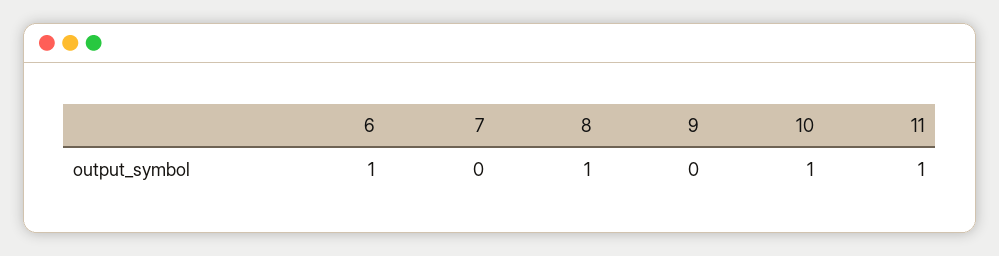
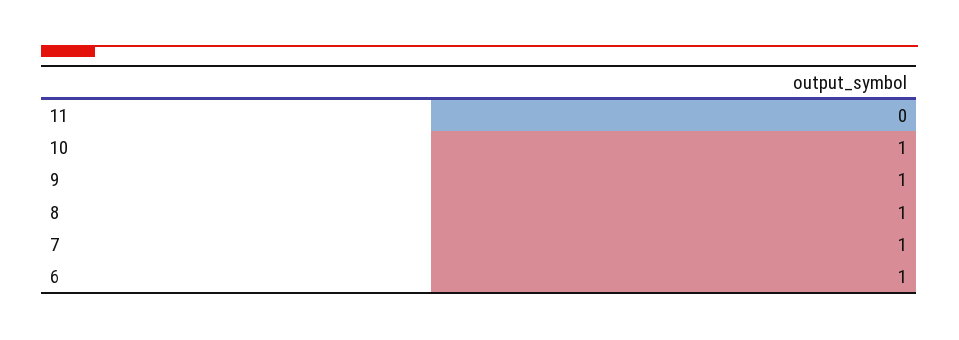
7: 0 -> 1
9: 0 -> 1
11: 1 -> 0

